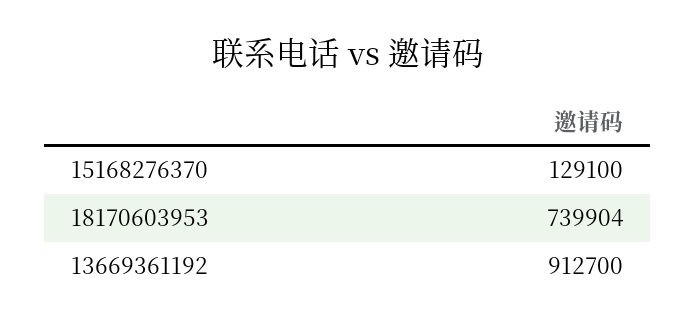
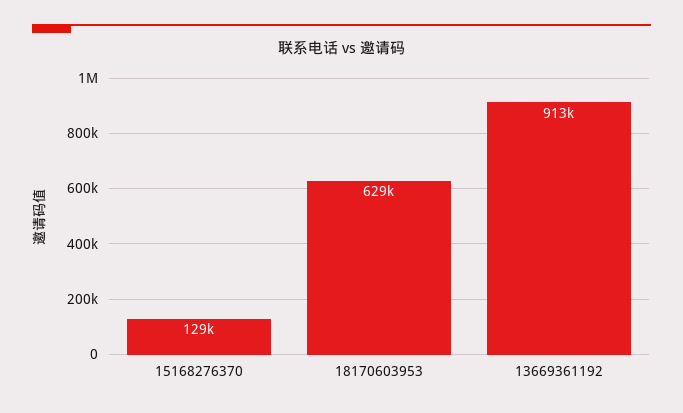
18170603953: 739904 -> 629000

